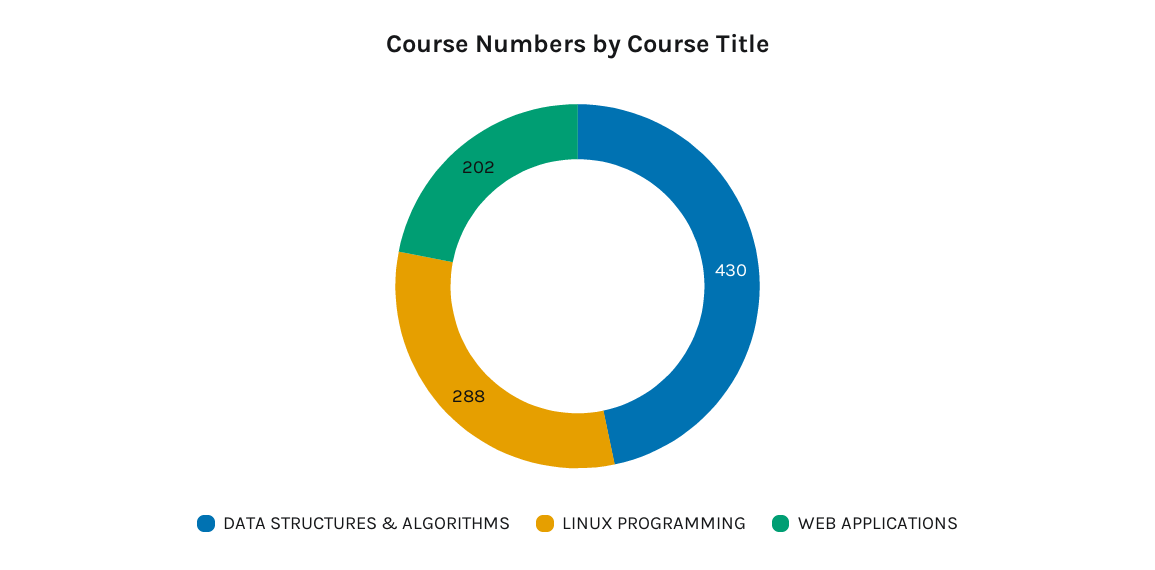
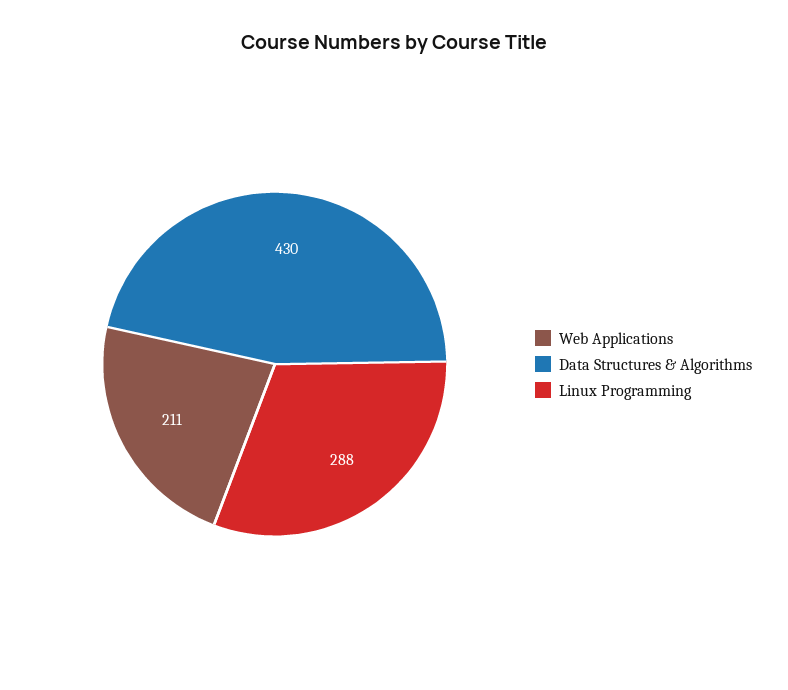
WEB APPLICATIONS: 202 -> 211

